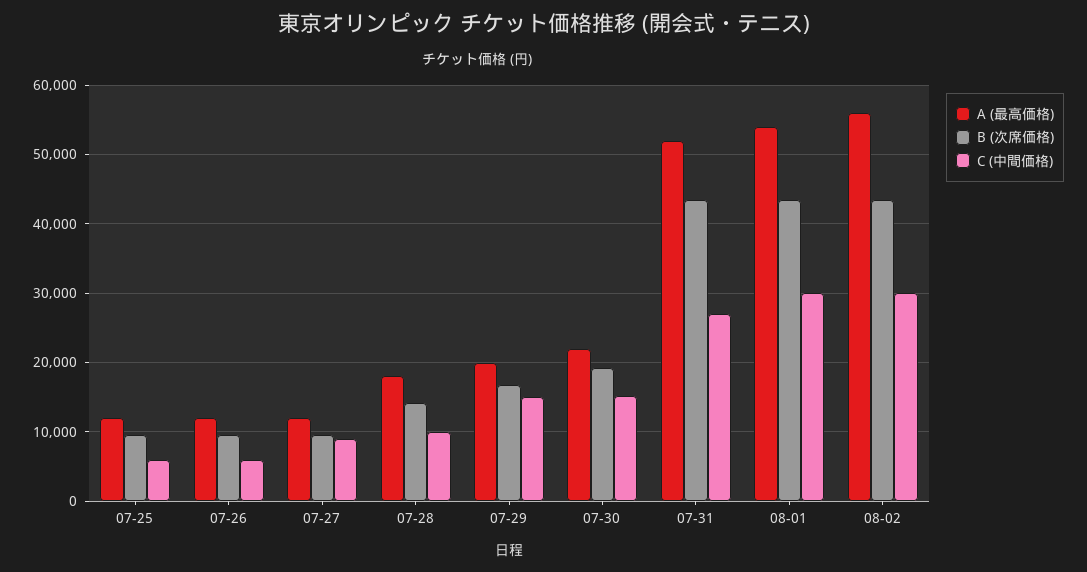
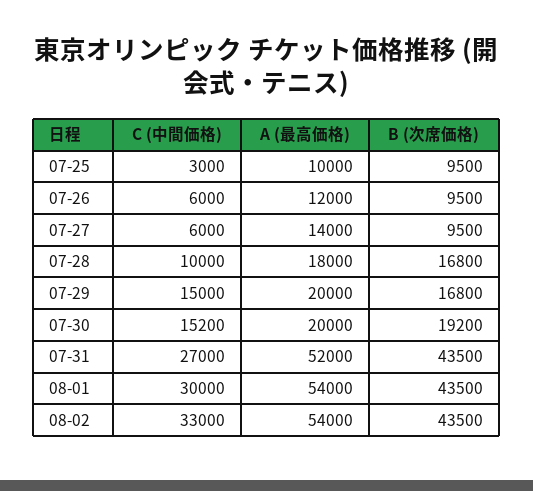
A (最高価格), 07-25: 12000 -> 10000
C (中間価格), 07-25: 6000 -> 3000
A (最高価格), 07-27: 12000 -> 14000
C (中間価格), 07-27: 9000 -> 6000
B (次席価格), 07-28: 14000 -> 16800
A (最高価格), 07-30: 22000 -> 20000
A (最高価格), 08-02: 56000 -> 54000
C (中間価格), 08-02: 30000 -> 33000

